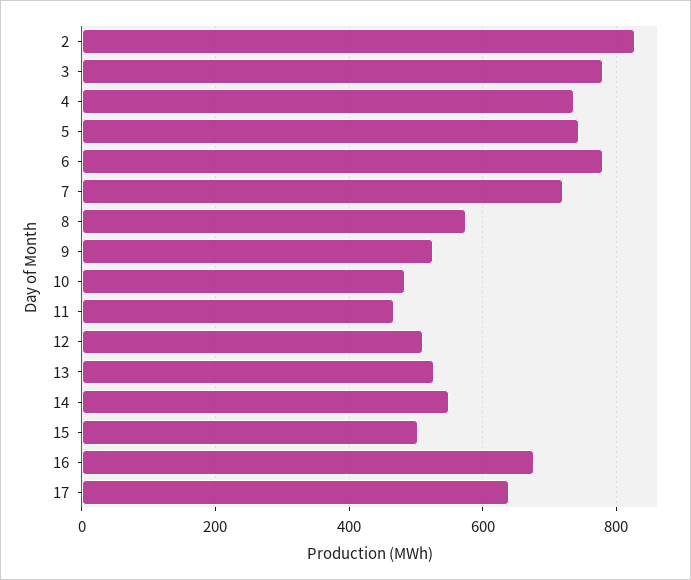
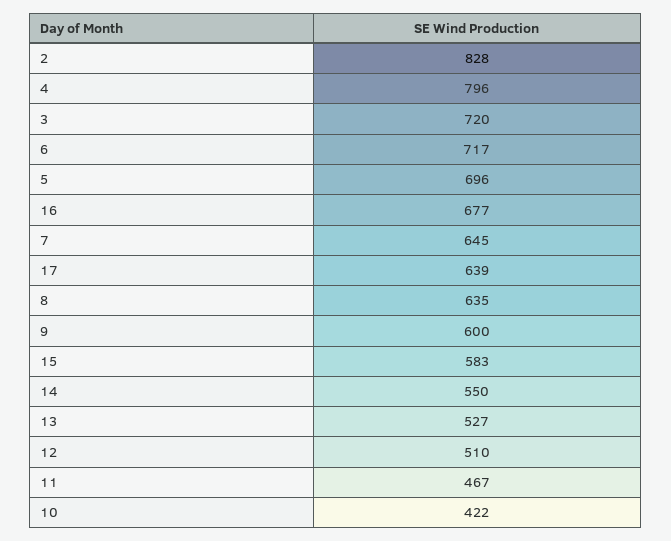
3: 780 -> 720
4: 740 -> 796
5: 740 -> 696
6: 780 -> 717
7: 720 -> 645
8: 580 -> 635
9: 520 -> 600
10: 480 -> 422
15: 500 -> 583

